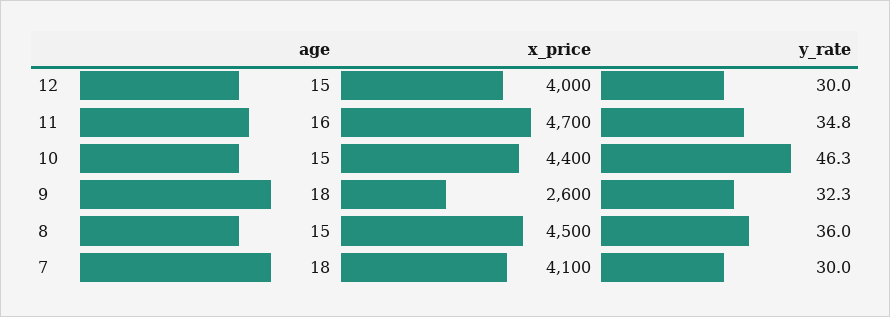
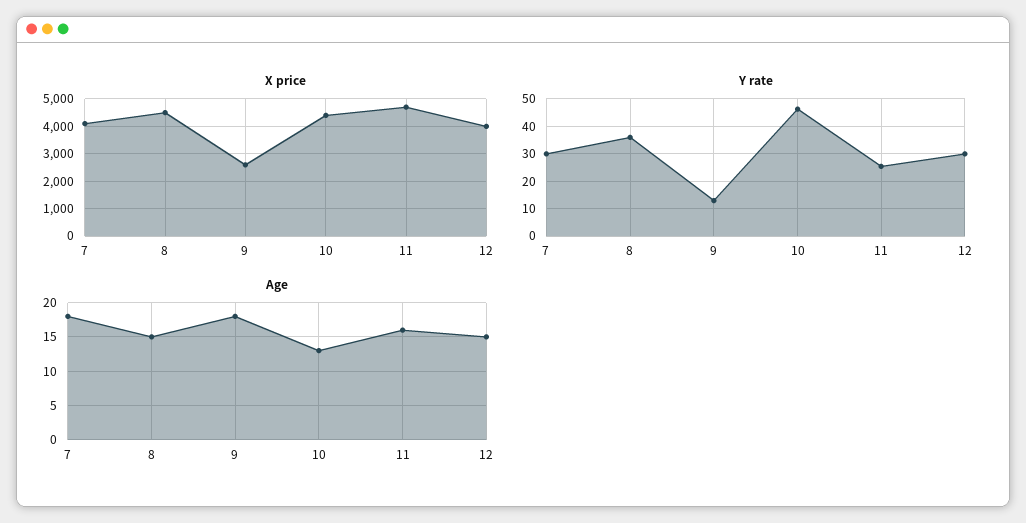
y_rate, 11: 34.8 -> 25
age, 10: 15 -> 13
y_rate, 9: 32.3 -> 12.5

